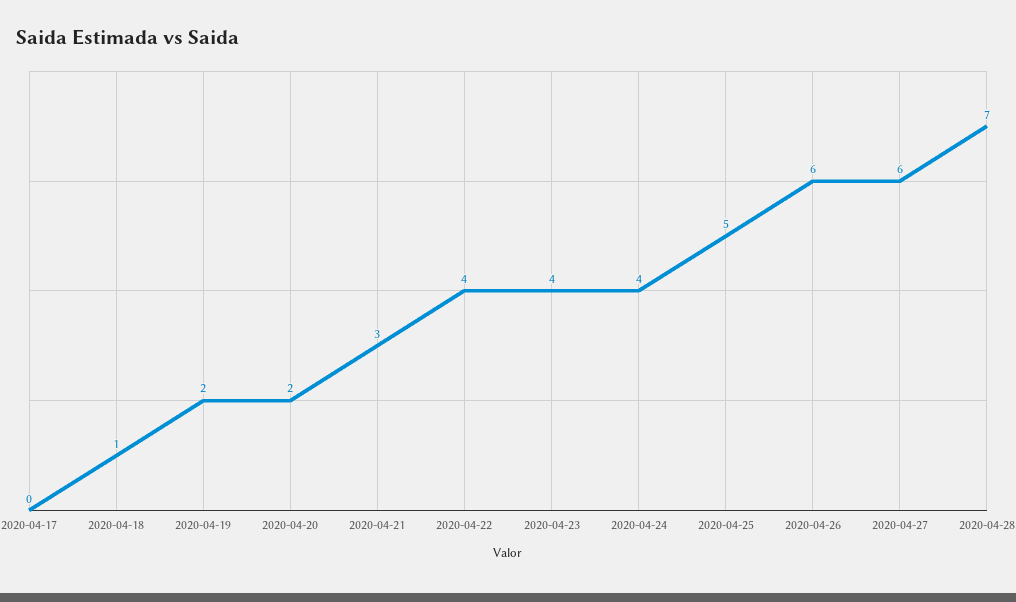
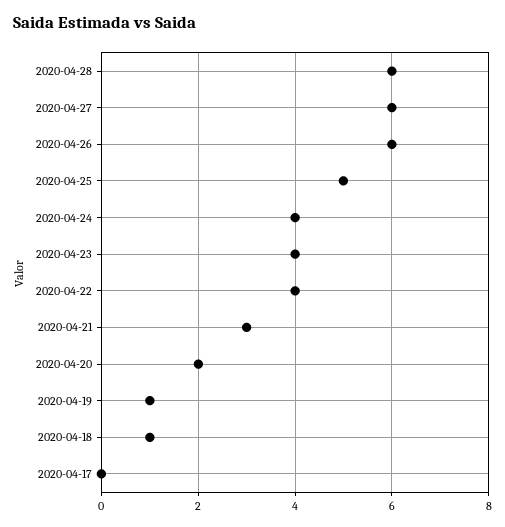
2020-04-19: 2 -> 1
2020-04-28: 7 -> 6

